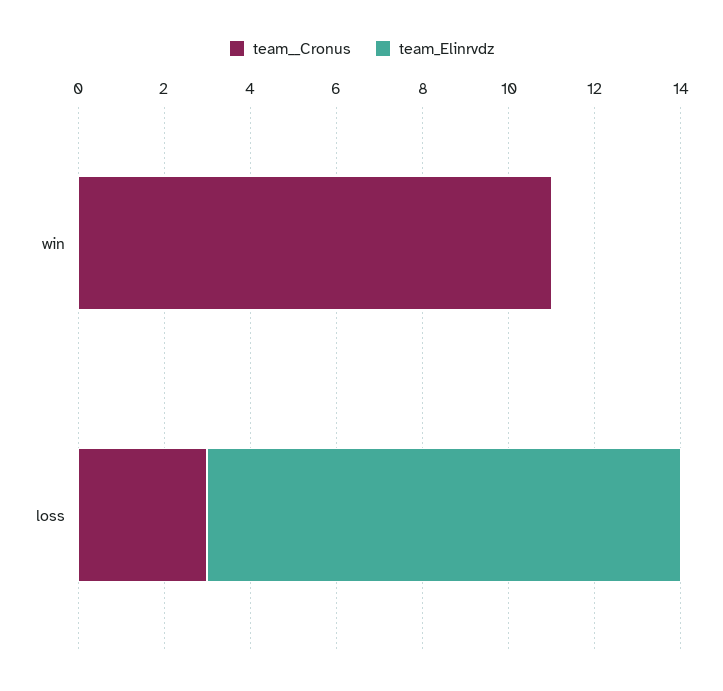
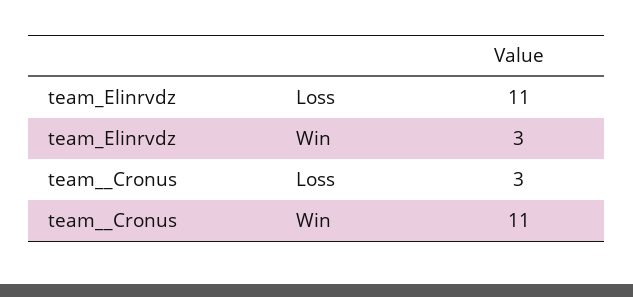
team_Elinrvdz, win: 0 -> 3

